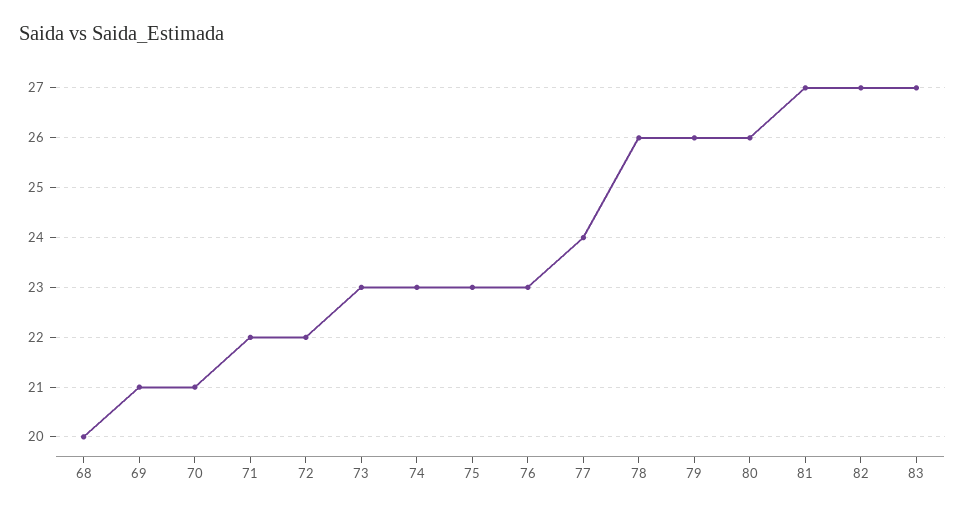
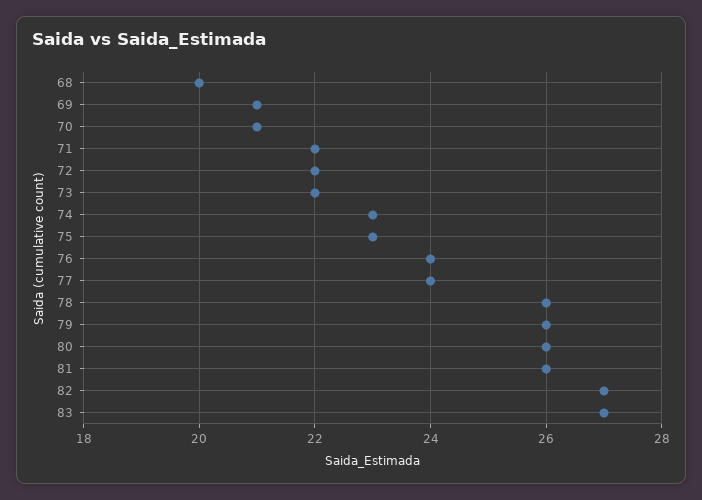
73: 23 -> 22
76: 23 -> 24
81: 27 -> 26

